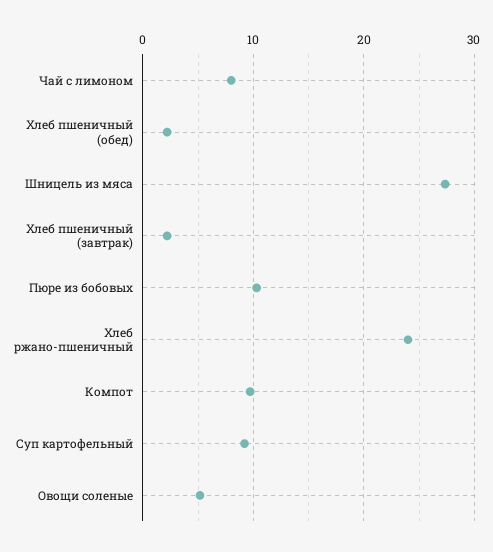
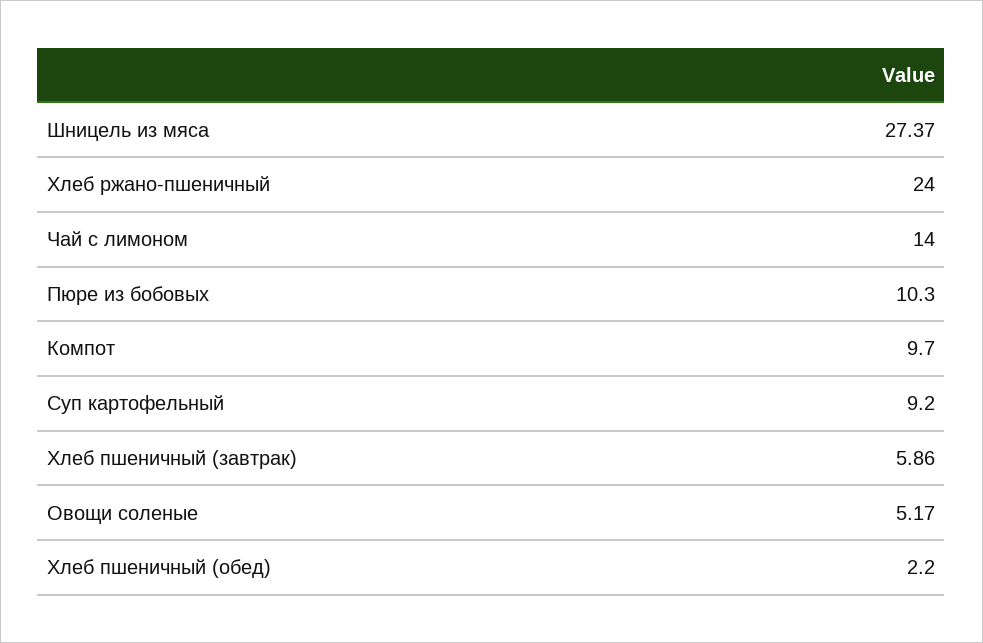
Чай с лимоном: 8 -> 14
Хлеб пшеничный (завтрак): 2 -> 5.86

